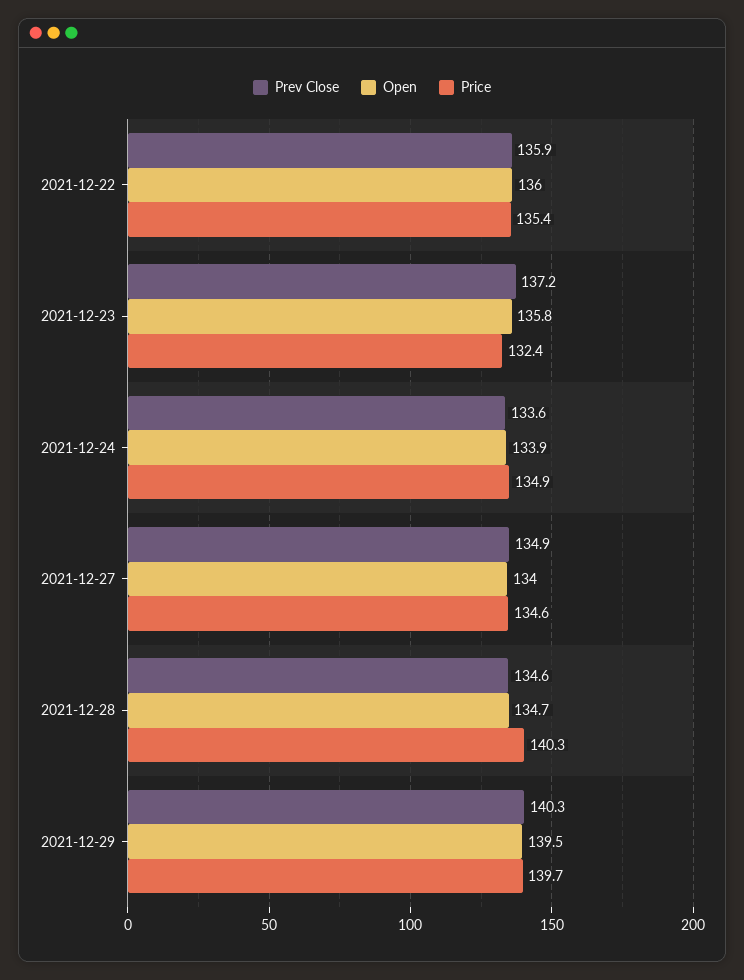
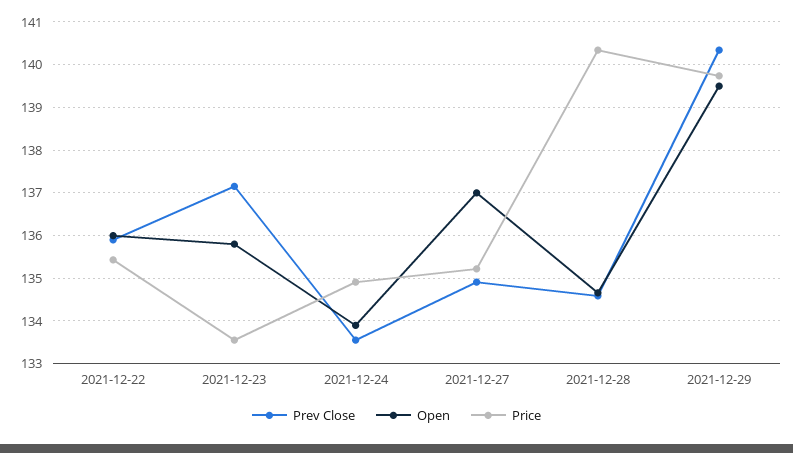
Price, 2021-12-23: 132.4 -> 133.6
Open, 2021-12-27: 134 -> 137
Price, 2021-12-27: 134.6 -> 135.2

